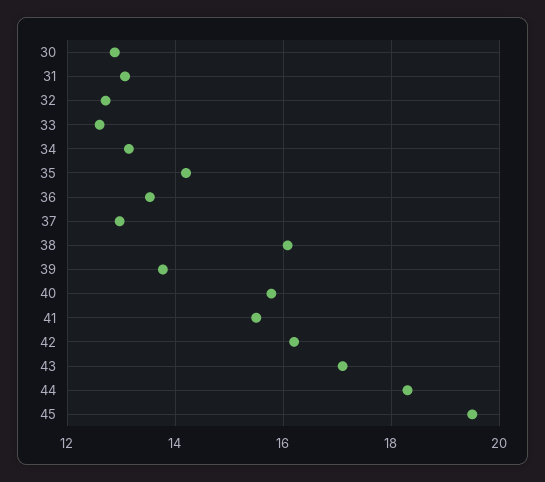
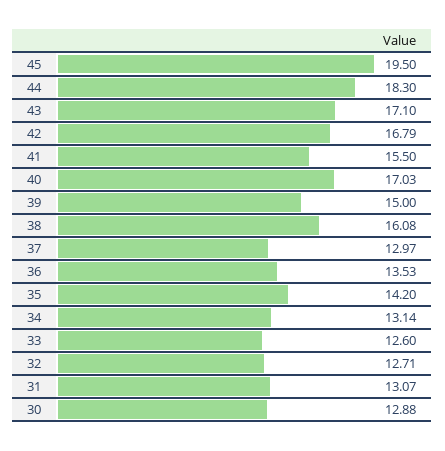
39: 13.8 -> 15
40: 15.8 -> 17.03
42: 16.2 -> 16.79

